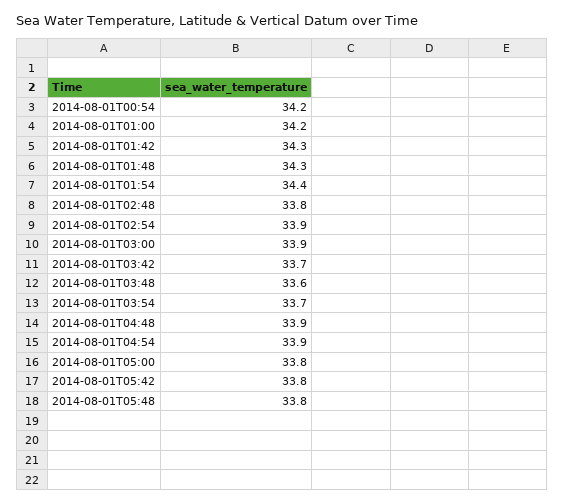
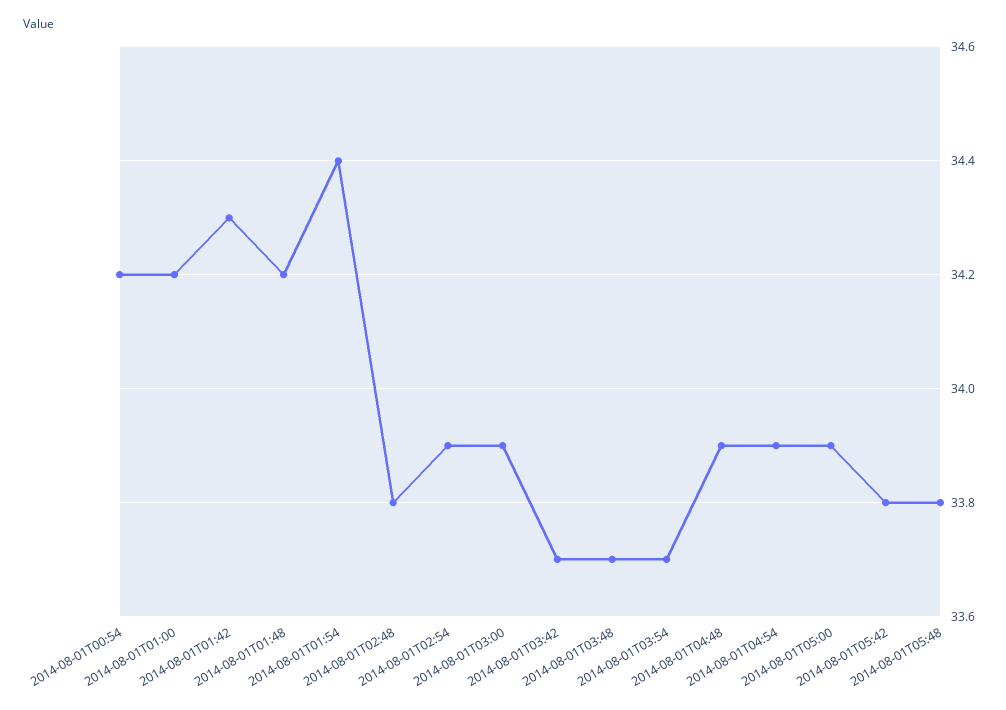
2014-08-01T01:48: 34.3 -> 34.2
2014-08-01T03:48: 33.6 -> 33.7
2014-08-01T05:00: 33.8 -> 33.9

